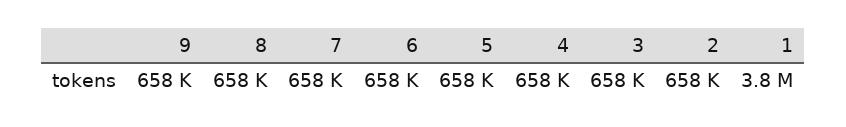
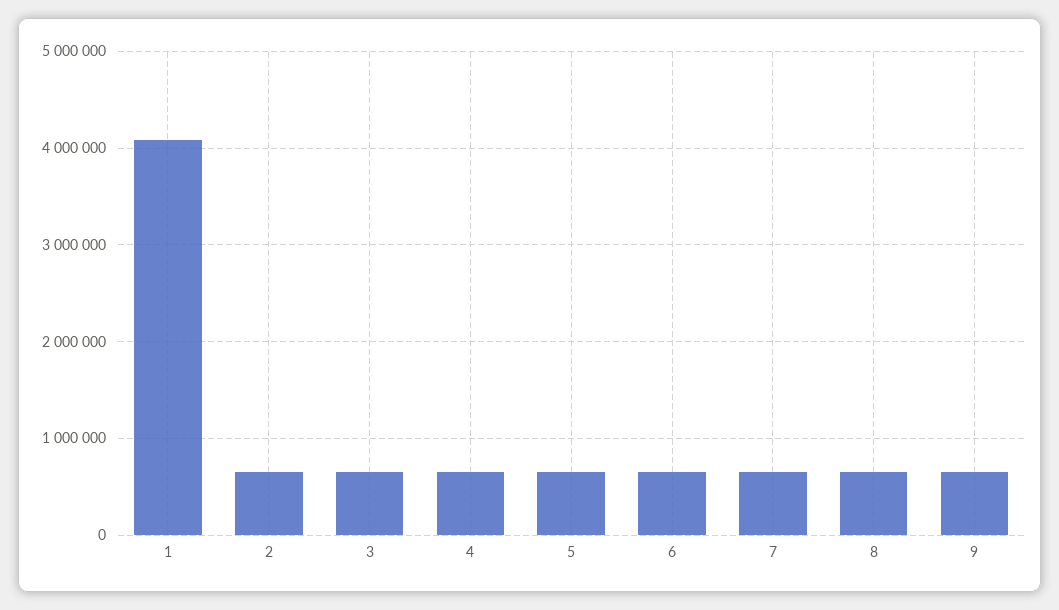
1: 3800000 -> 4100000

